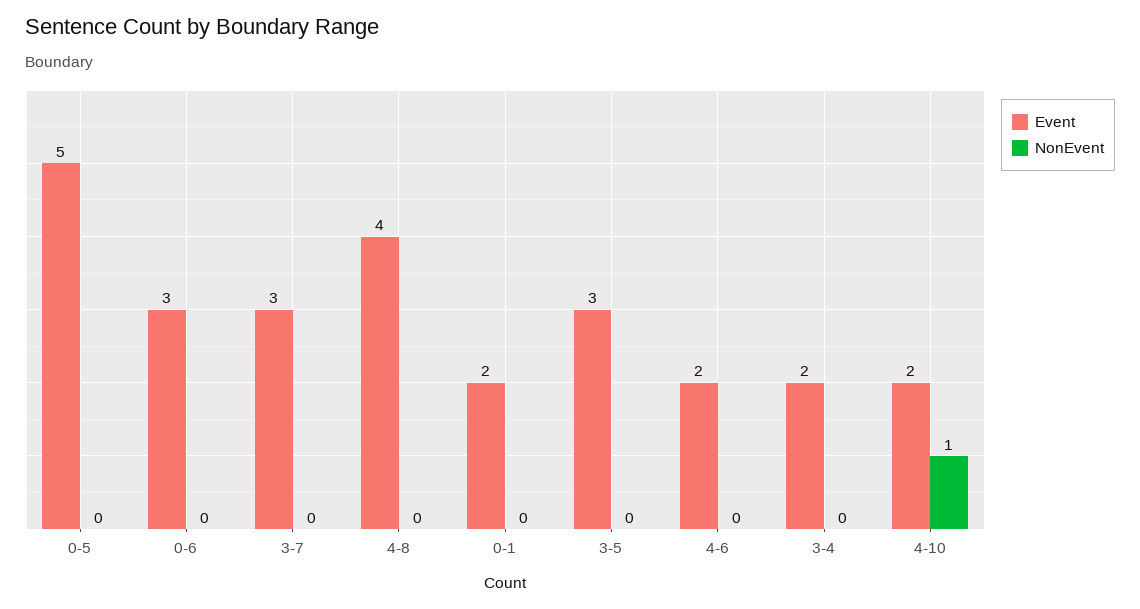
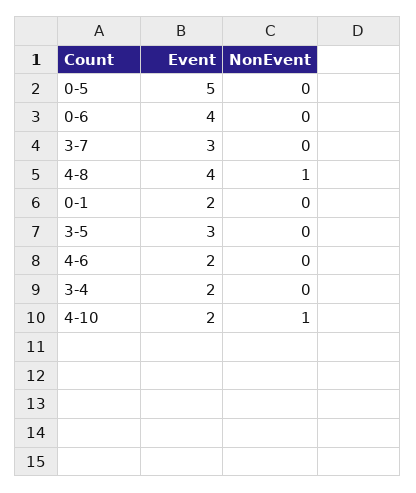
Event, 0-6: 3 -> 4
NonEvent, 4-8: 0 -> 1

